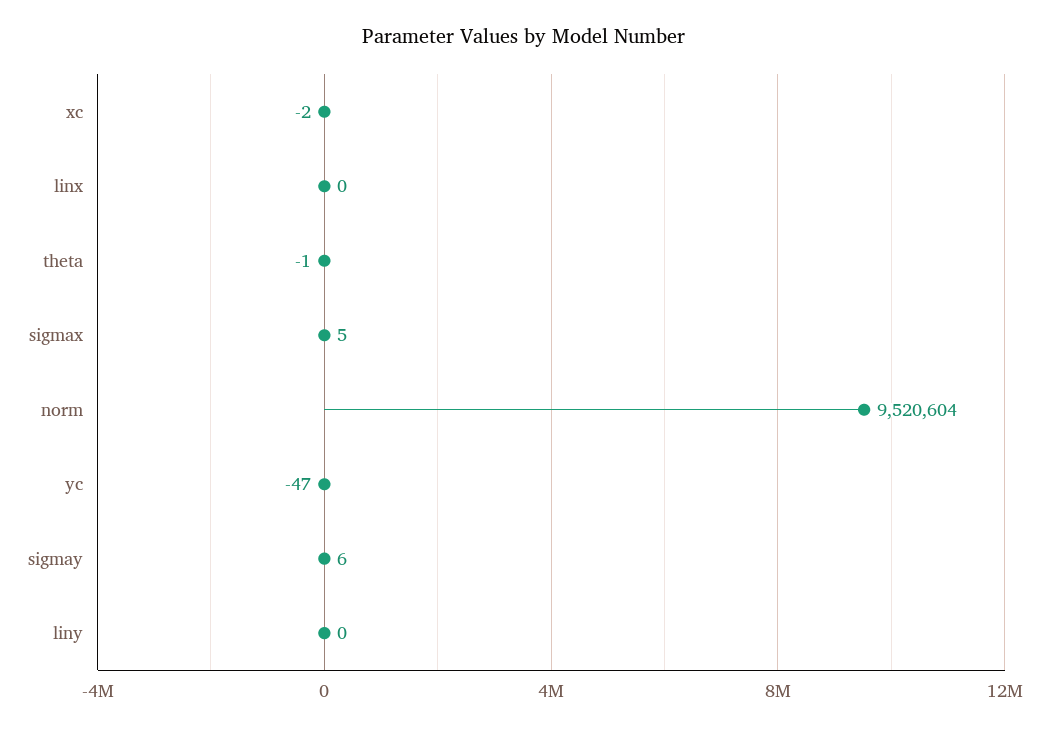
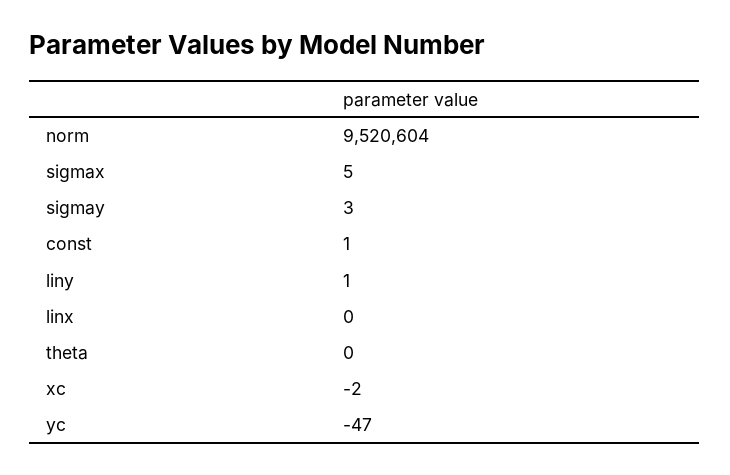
theta: -1 -> 0
sigmay: 6 -> 3
liny: 0 -> 1
const: none -> 1

